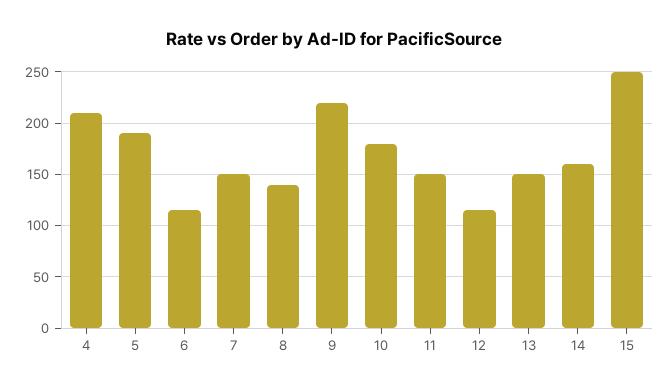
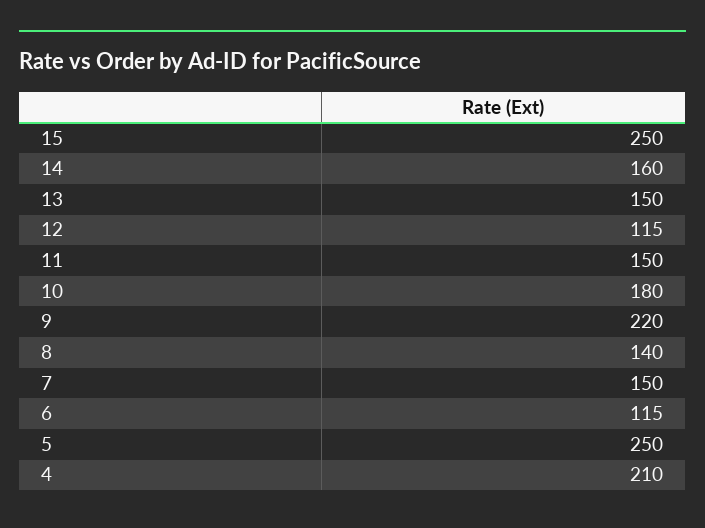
5: 190 -> 250

